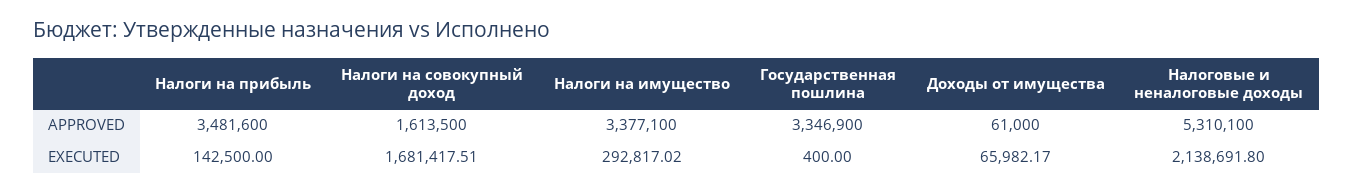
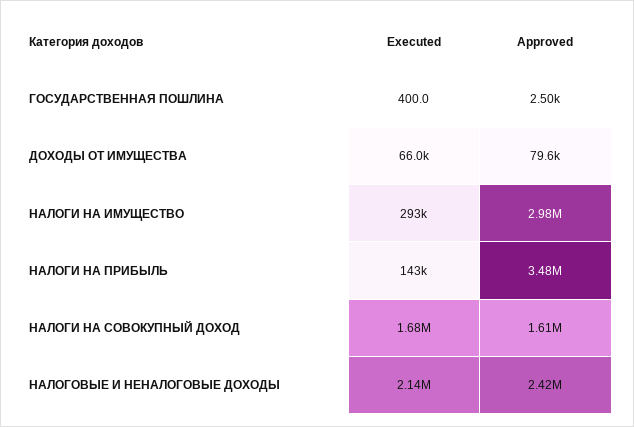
Налоги на имущество, APPROVED: 3377100 -> 2980000
Государственная пошлина, APPROVED: 3346900 -> 2500
Доходы от имущества, APPROVED: 61000 -> 79600
Налоговые и неналоговые доходы, APPROVED: 5310100 -> 2420000

